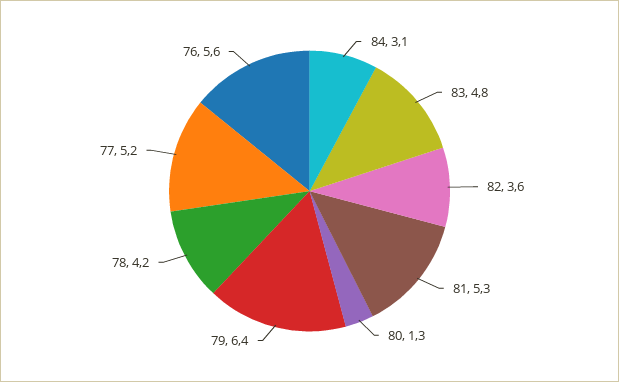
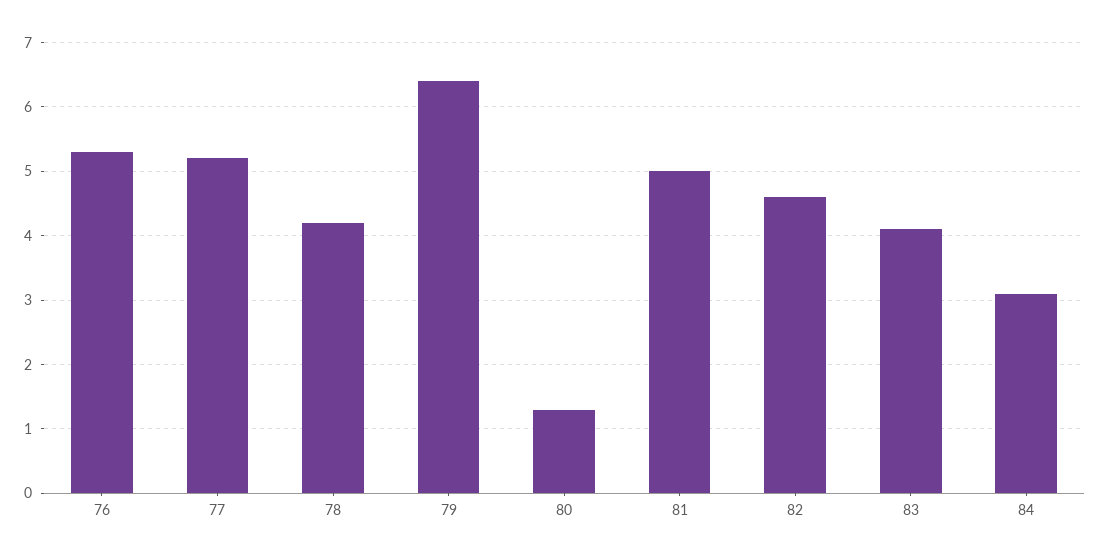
83: 4.8 -> 4.1
82: 3.6 -> 4.6
81: 5.3 -> 5
76: 5.6 -> 5.3

